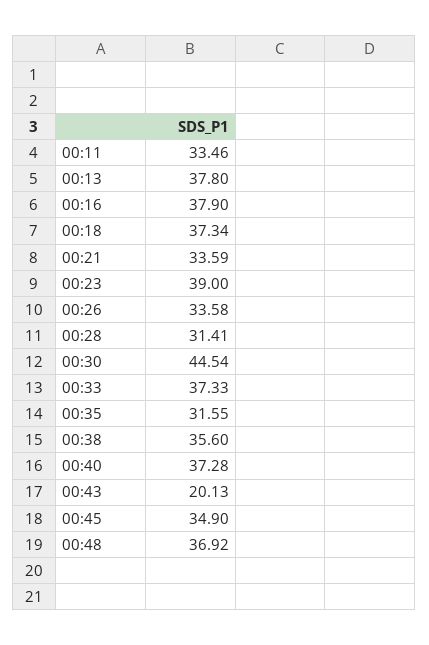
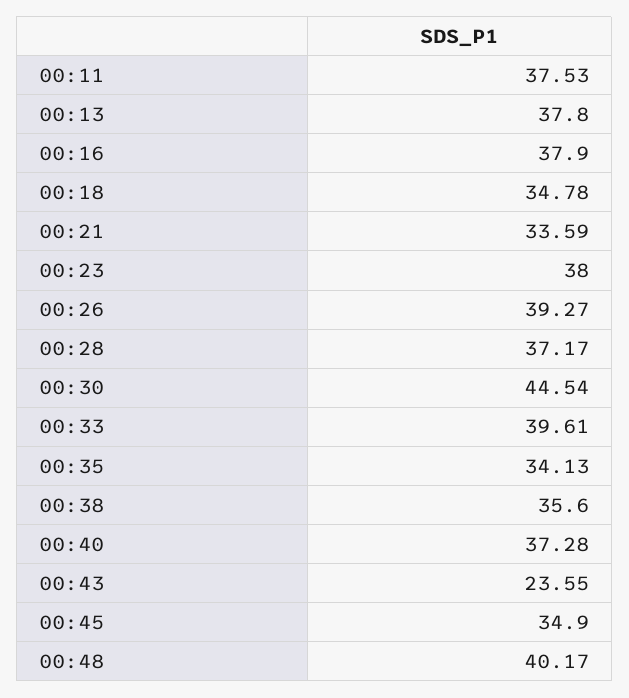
00:11: 33.46 -> 37.53
00:18: 37.34 -> 34.78
00:23: 39 -> 38
00:26: 33.58 -> 39.27
00:28: 31.41 -> 37.17
00:33: 37.33 -> 39.61
00:35: 31.55 -> 34.13
00:43: 20.13 -> 23.55
00:48: 36.92 -> 40.17

